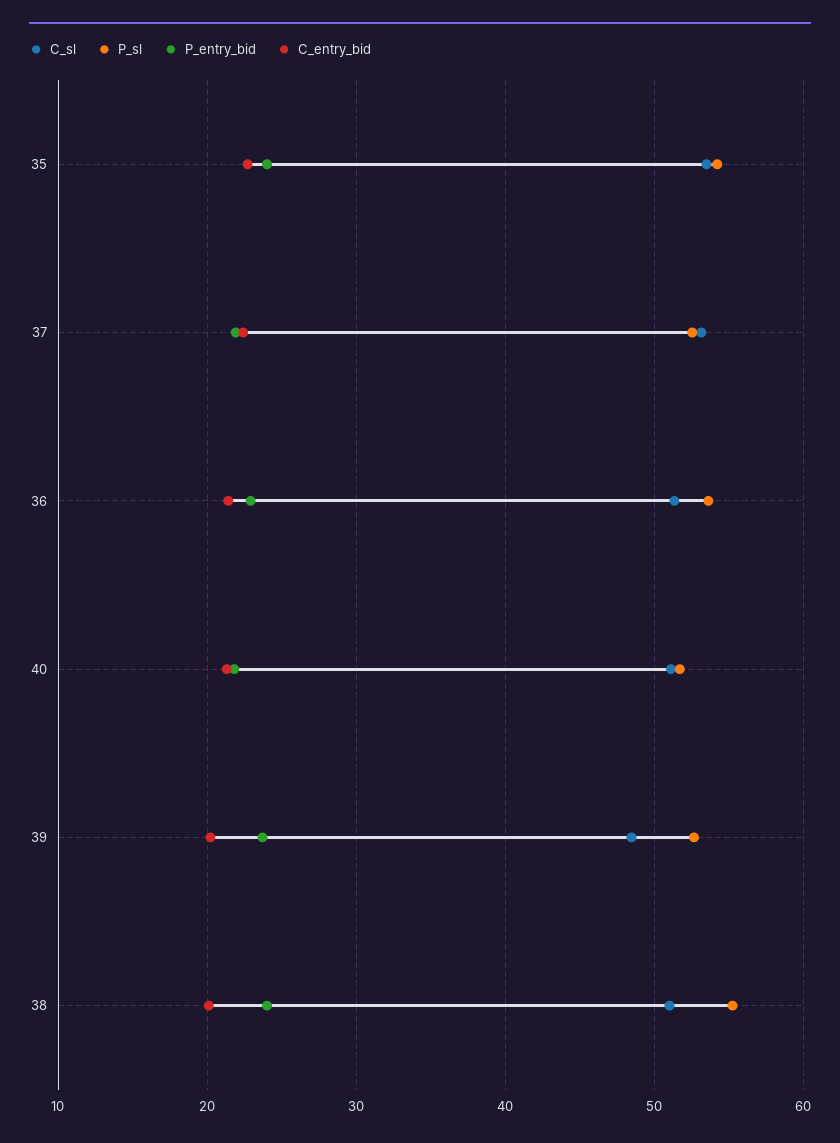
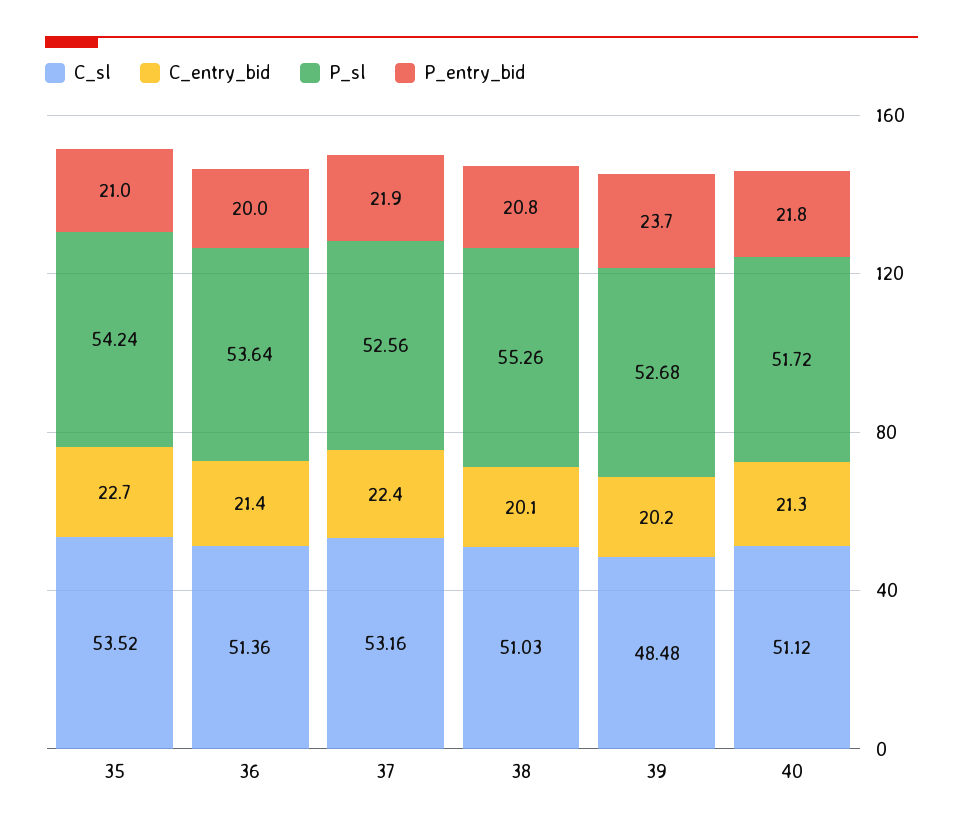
P_entry_bid, 35: 24 -> 21
P_entry_bid, 36: 23 -> 20
P_entry_bid, 38: 24 -> 20.8

